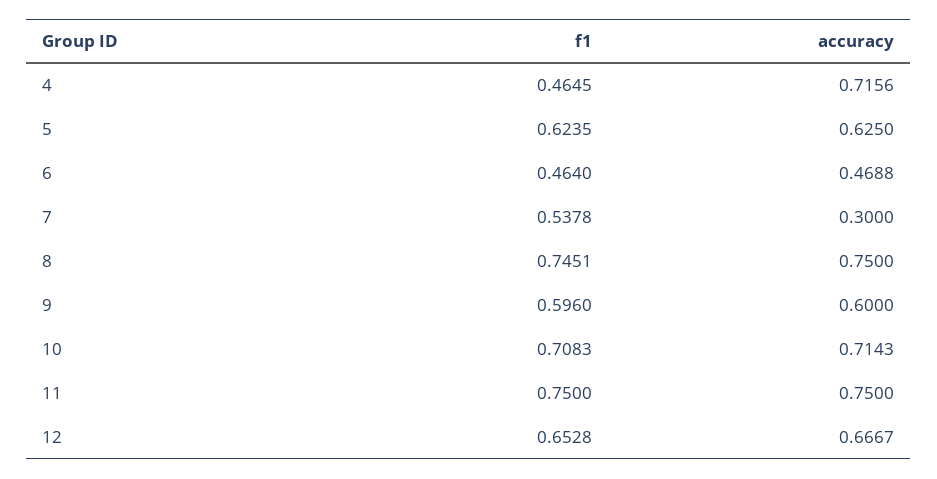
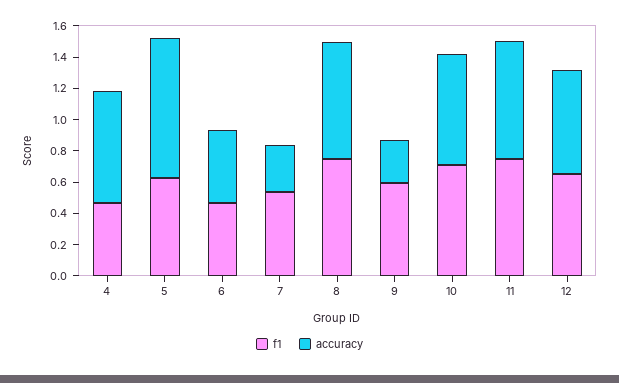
accuracy, 5: 0.625 -> 0.9
accuracy, 9: 0.6 -> 0.3

